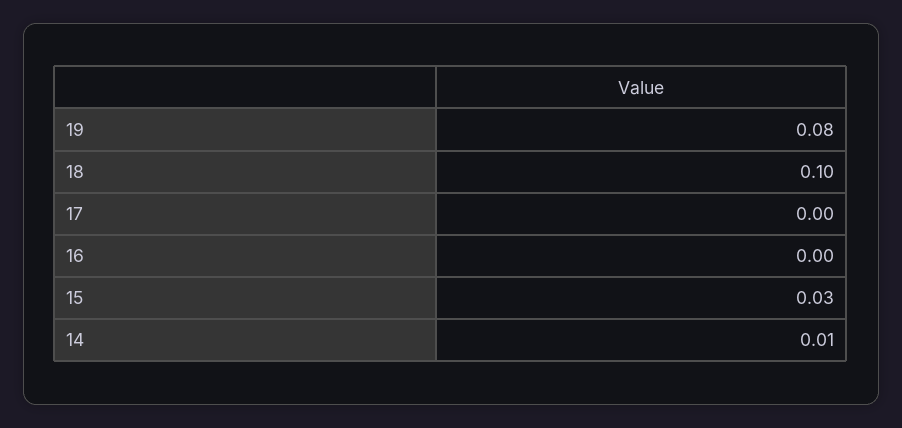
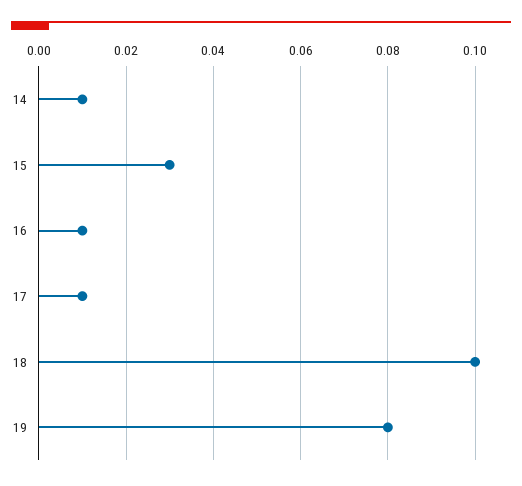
17: 0 -> 0.01
16: 0 -> 0.01

